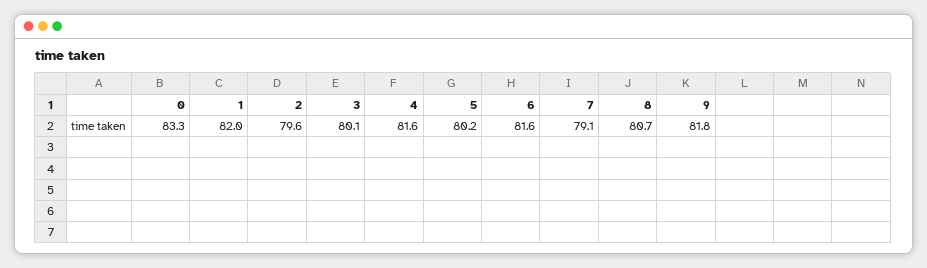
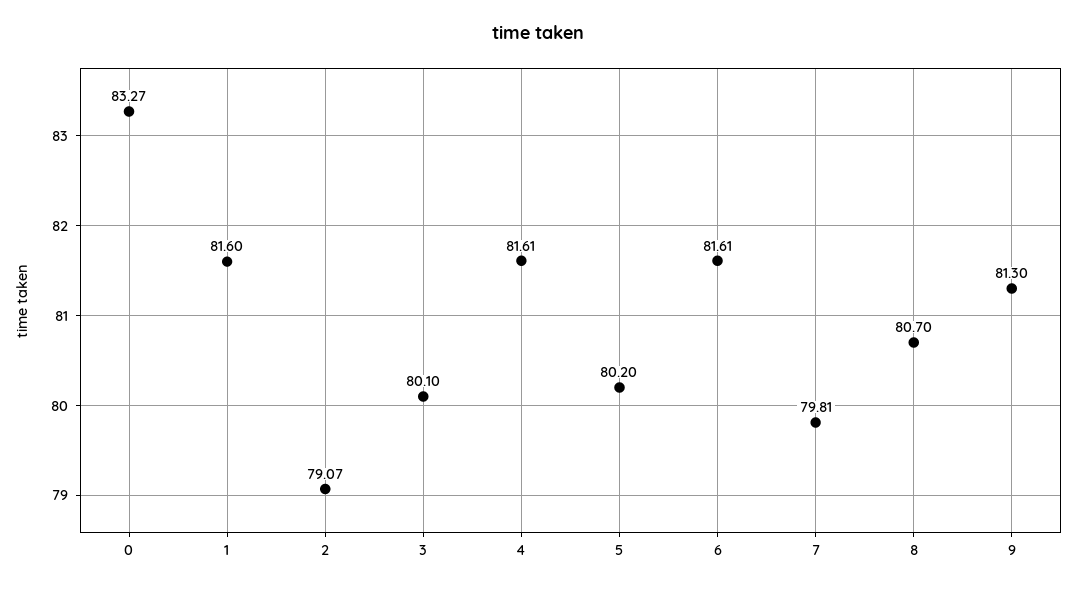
1: 82 -> 81.6
2: 79.6 -> 79.07
7: 79.1 -> 79.81
9: 81.8 -> 81.3

